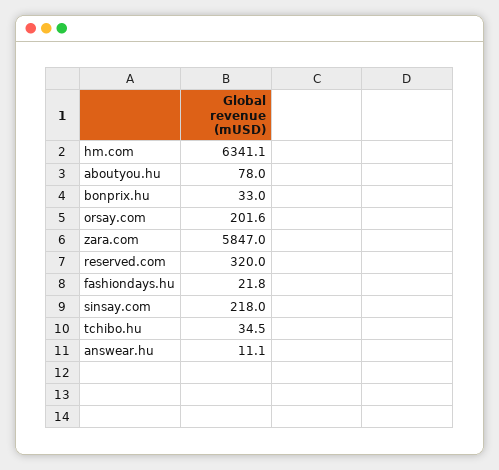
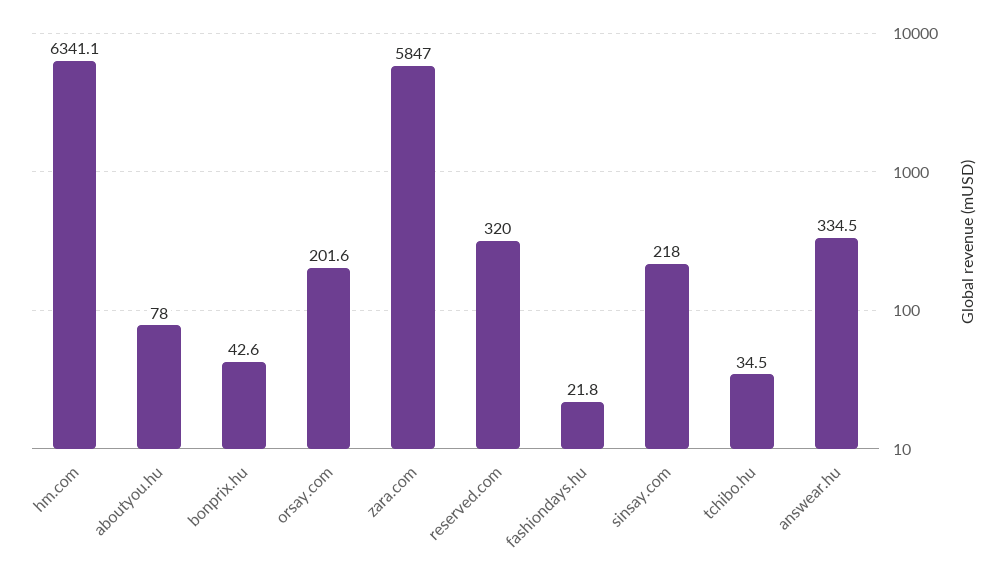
bonprix.hu: 33 -> 42.6
answear.hu: 11.1 -> 334.5

